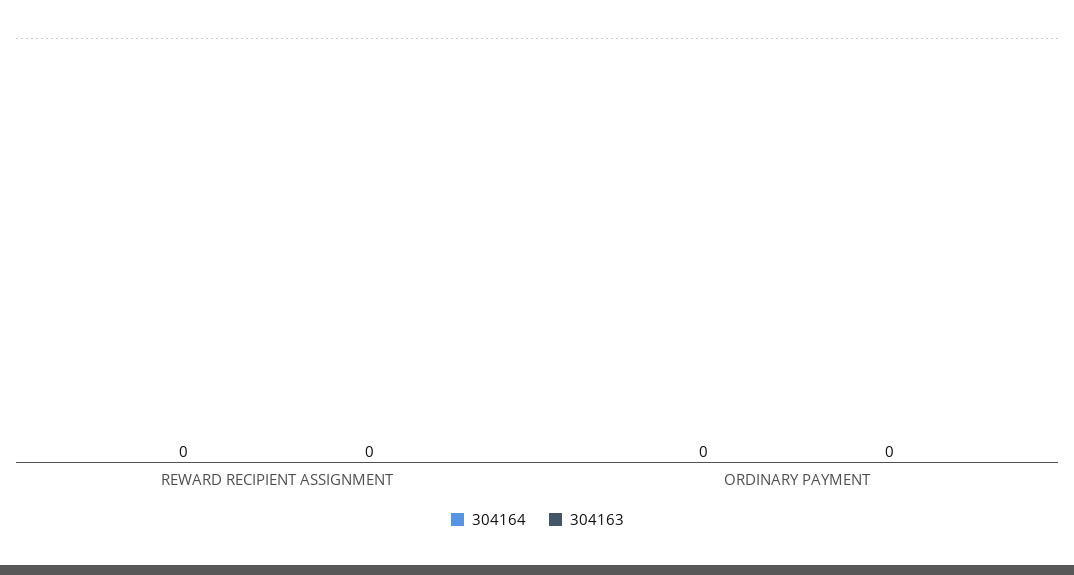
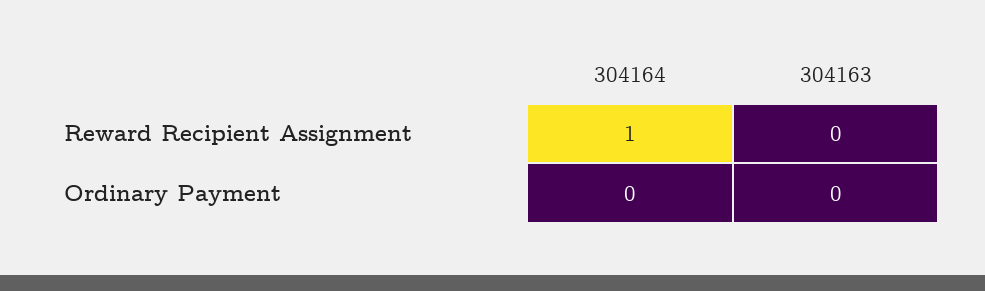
304164, REWARD RECIPIENT ASSIGNMENT: 0 -> 1

